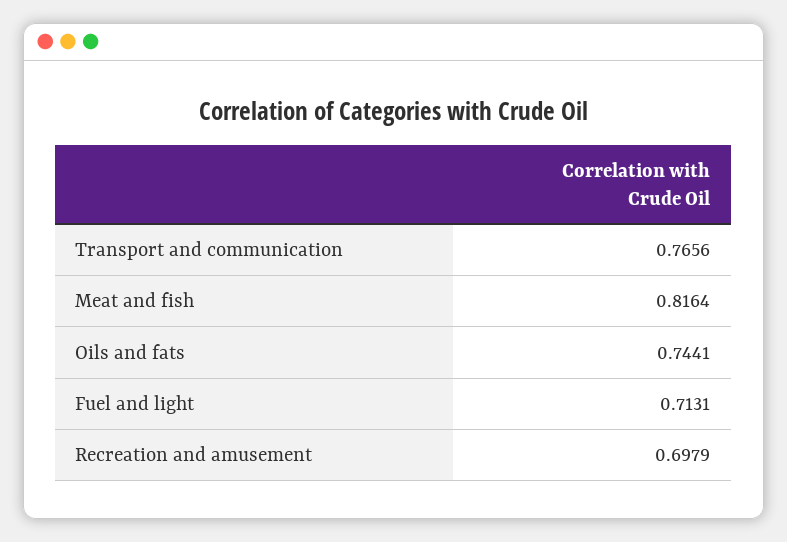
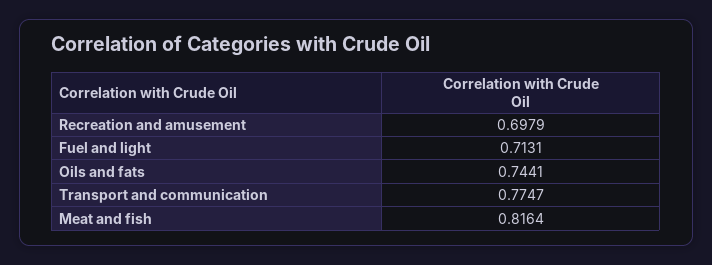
Transport and communication: 0.7656 -> 0.7747

